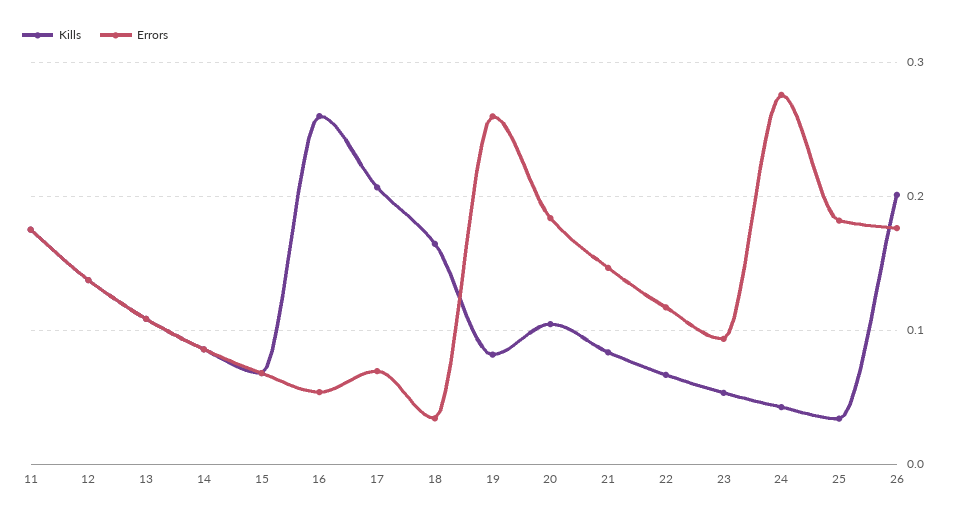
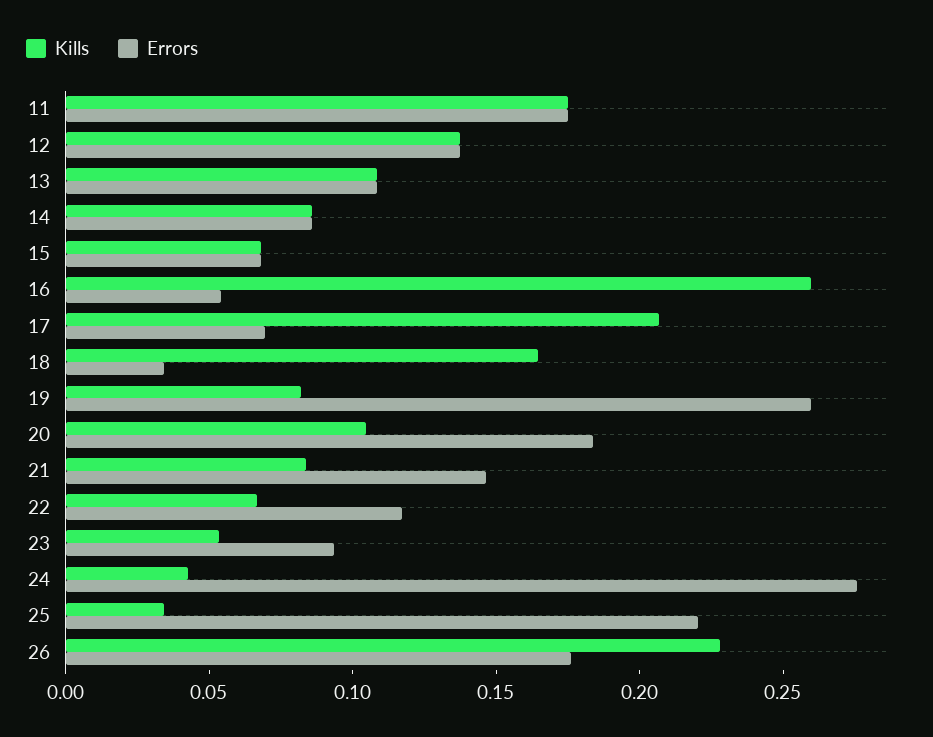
Errors, 25: 0.18 -> 0.22
Kills, 26: 0.2 -> 0.23

